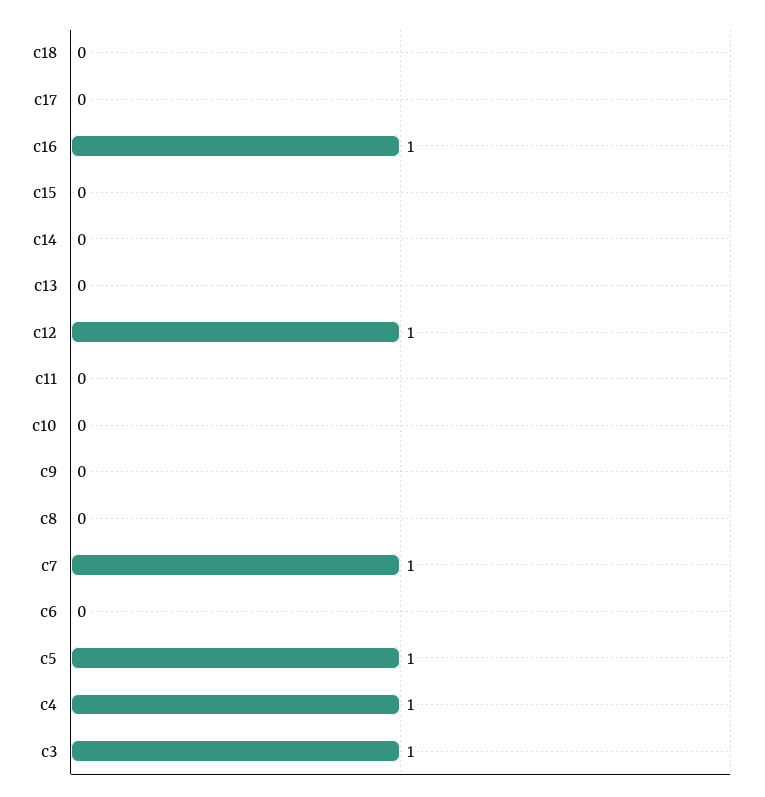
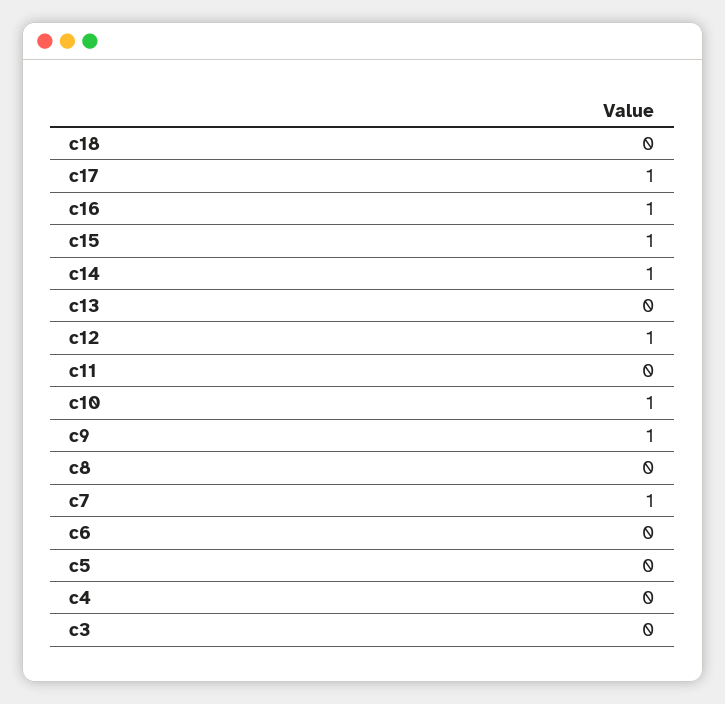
c17: 0 -> 1
c15: 0 -> 1
c14: 0 -> 1
c10: 0 -> 1
c9: 0 -> 1
c5: 1 -> 0
c4: 1 -> 0
c3: 1 -> 0

